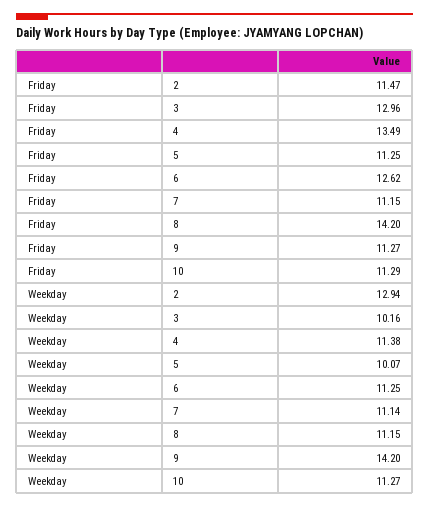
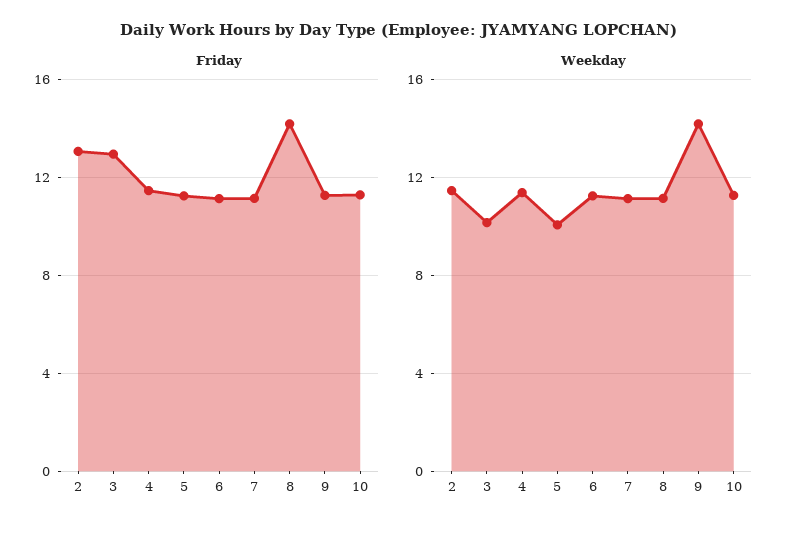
Friday, 2: 11.47 -> 13
Friday, 4: 13.49 -> 11.5
Friday, 6: 12.62 -> 11
Weekday, 2: 12.94 -> 11.5

